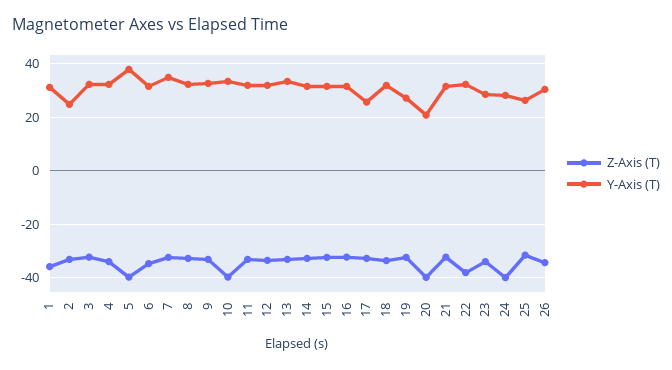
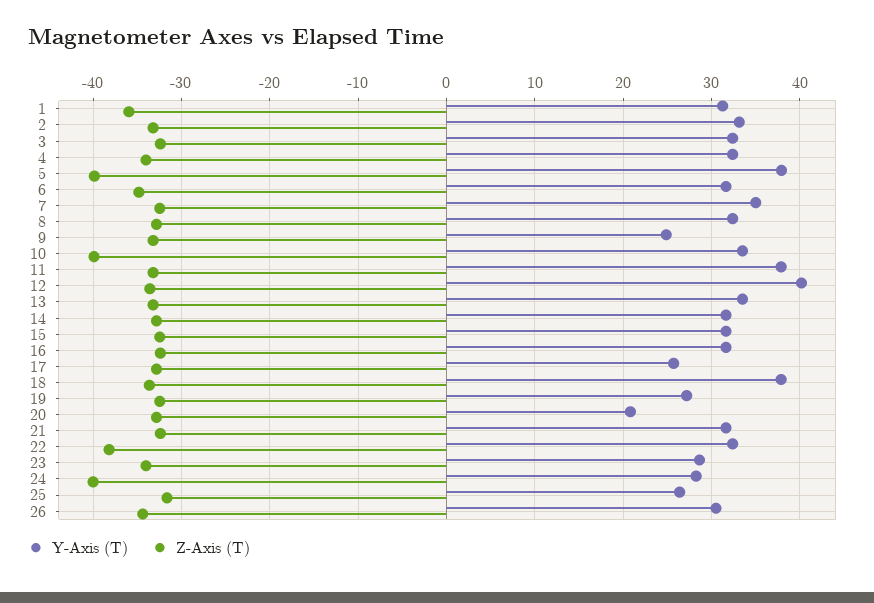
Y-Axis (T), 2: 25 -> 33
Y-Axis (T), 9: 32.5 -> 25
Y-Axis (T), 11: 32.5 -> 38
Y-Axis (T), 12: 32.5 -> 40
Y-Axis (T), 18: 32.5 -> 38
Z-Axis (T), 20: -40 -> -33

